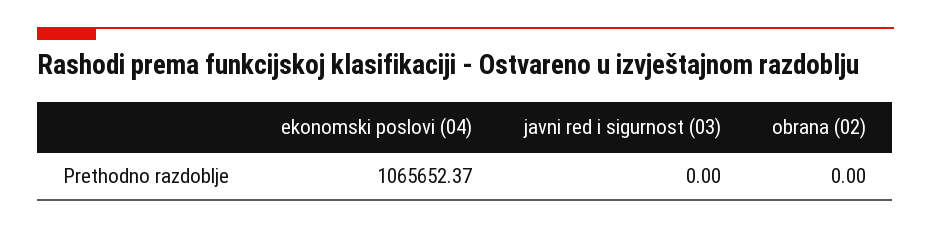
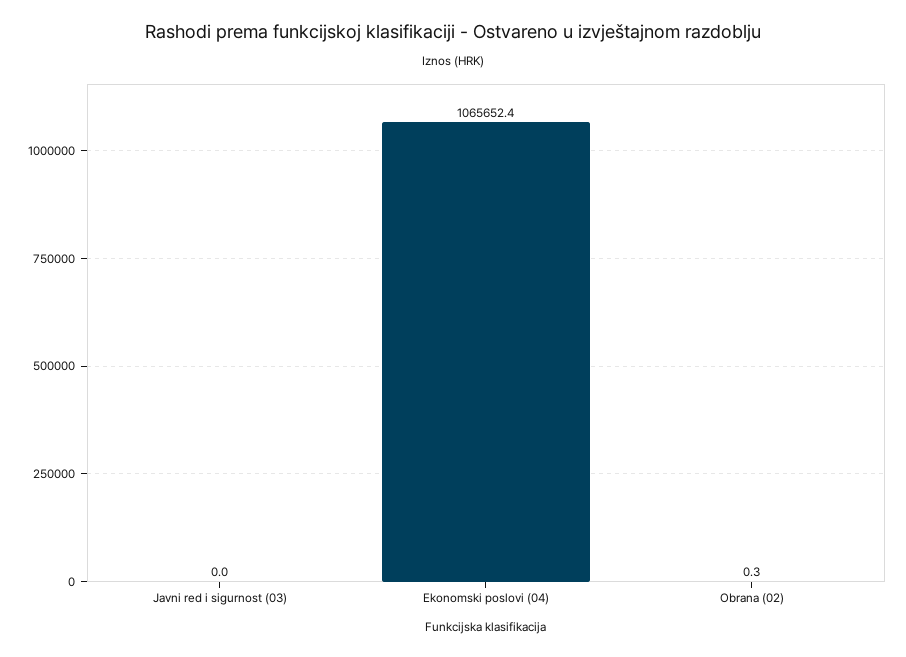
obrana (02): 0 -> 0.3

